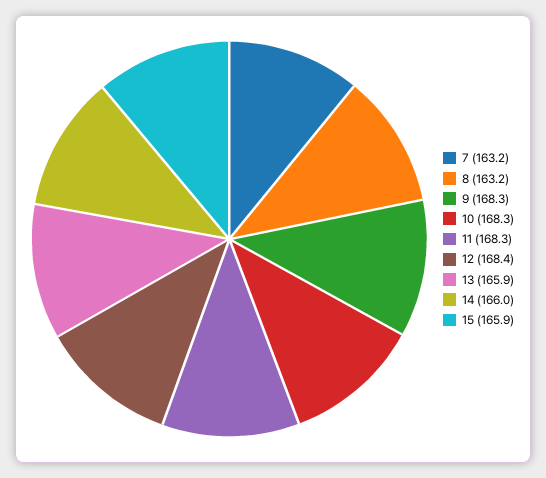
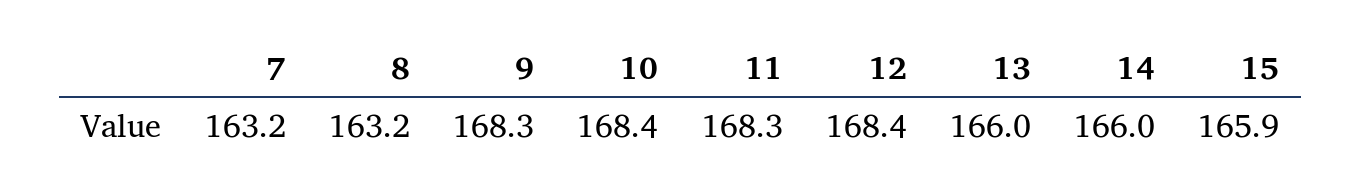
10: 168.3 -> 168.4
13: 165.9 -> 166

